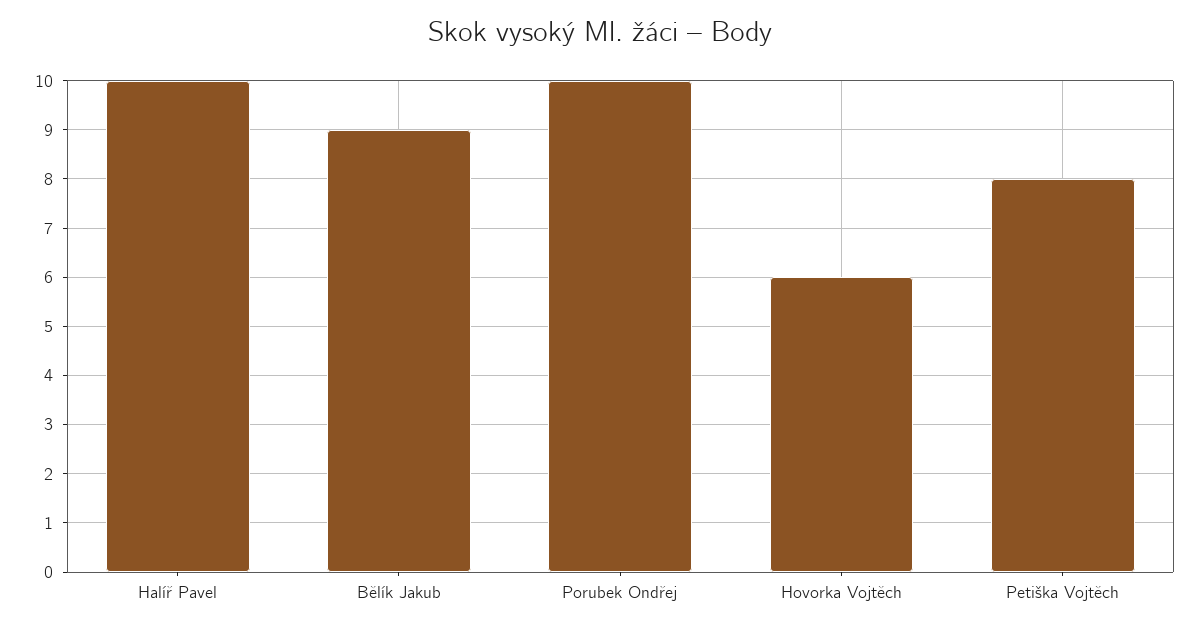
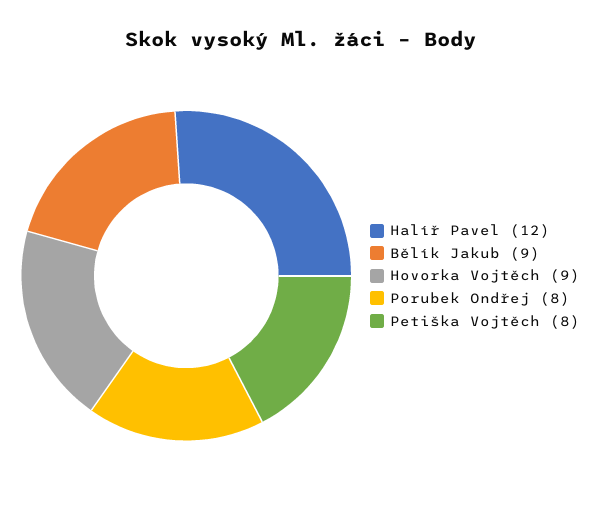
Halíř Pavel: 10 -> 12
Porubek Ondřej: 10 -> 8
Hovorka Vojtěch: 6 -> 9

